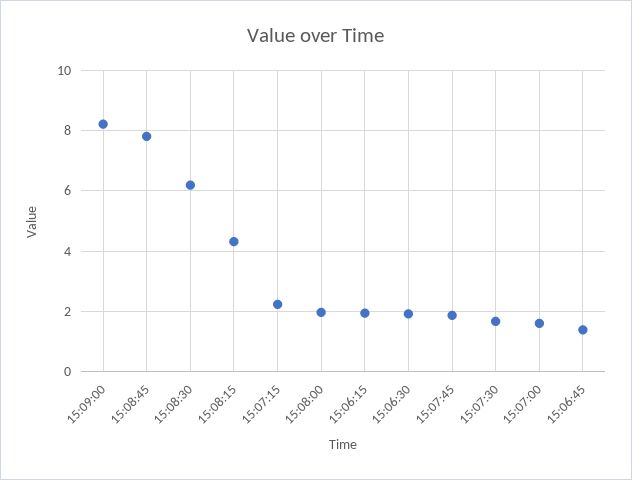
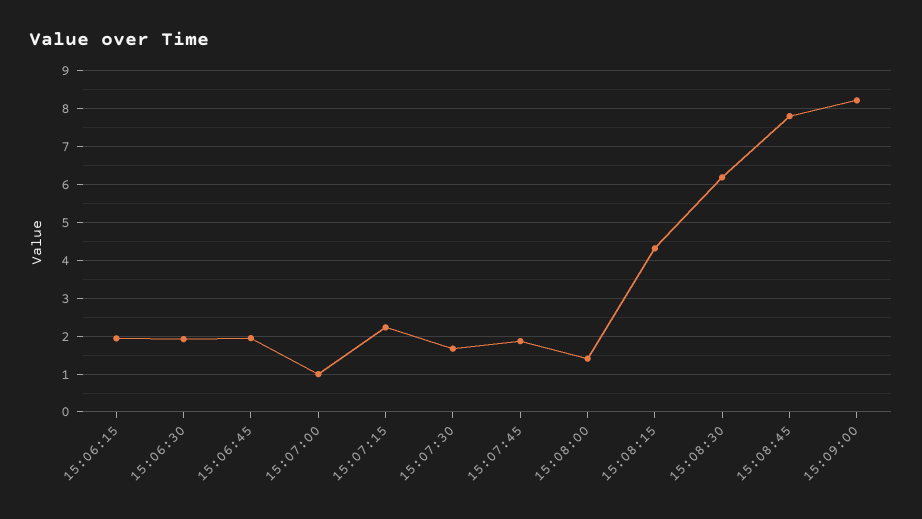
15:08:00: 2 -> 1.4
15:07:00: 1.6 -> 1
15:06:45: 1.4 -> 2

